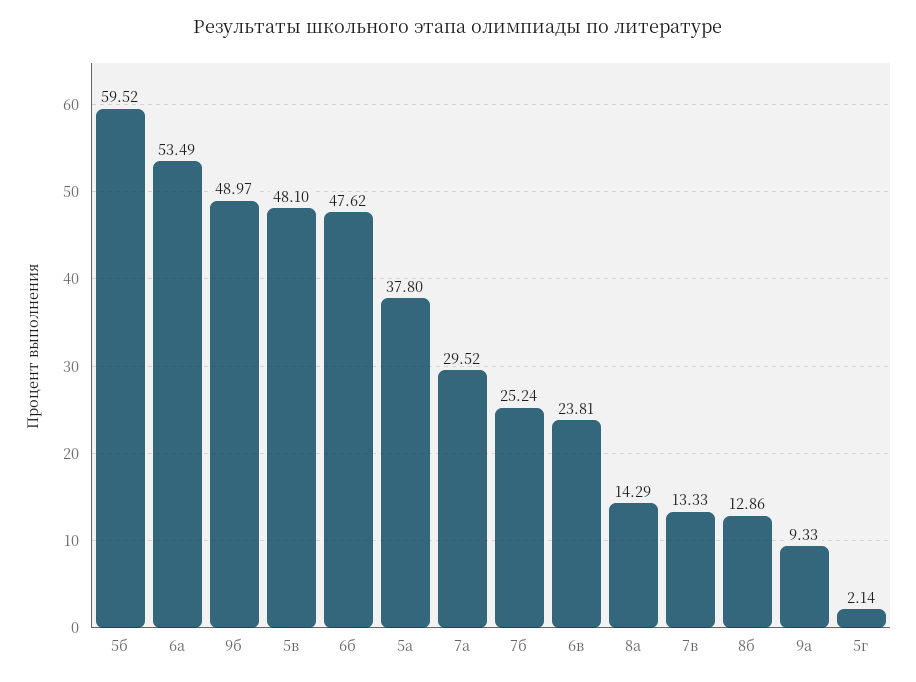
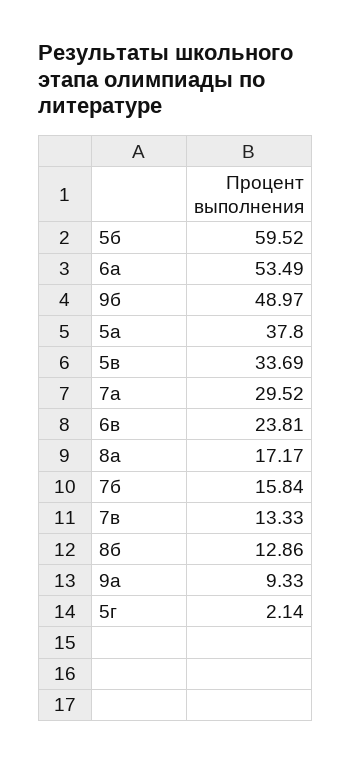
5в: 48.1 -> 33.69
6б: 47.62 -> none
7б: 25.24 -> 15.84
8а: 14.29 -> 17.17

